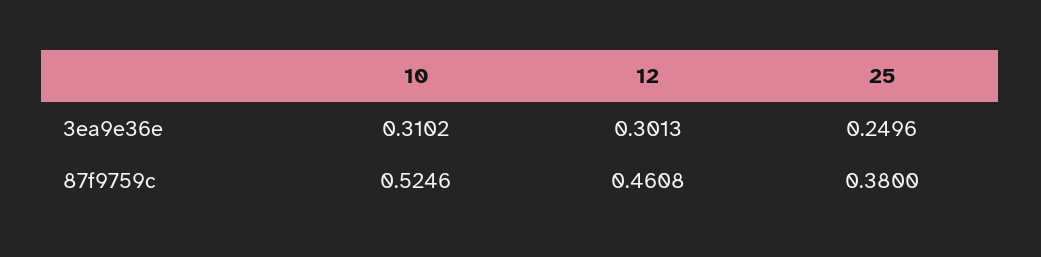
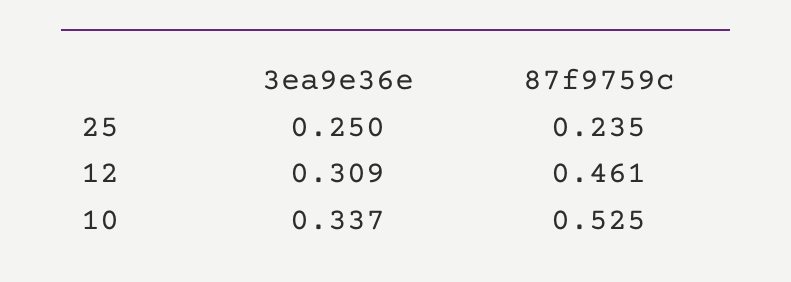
10, 3ea9e36e: 0.3102 -> 0.337
12, 3ea9e36e: 0.3013 -> 0.309
25, 87f9759c: 0.38 -> 0.235

